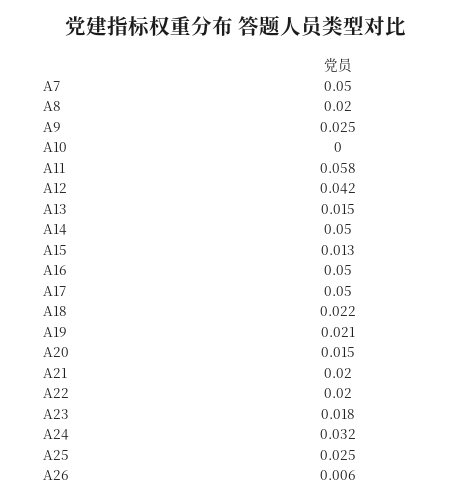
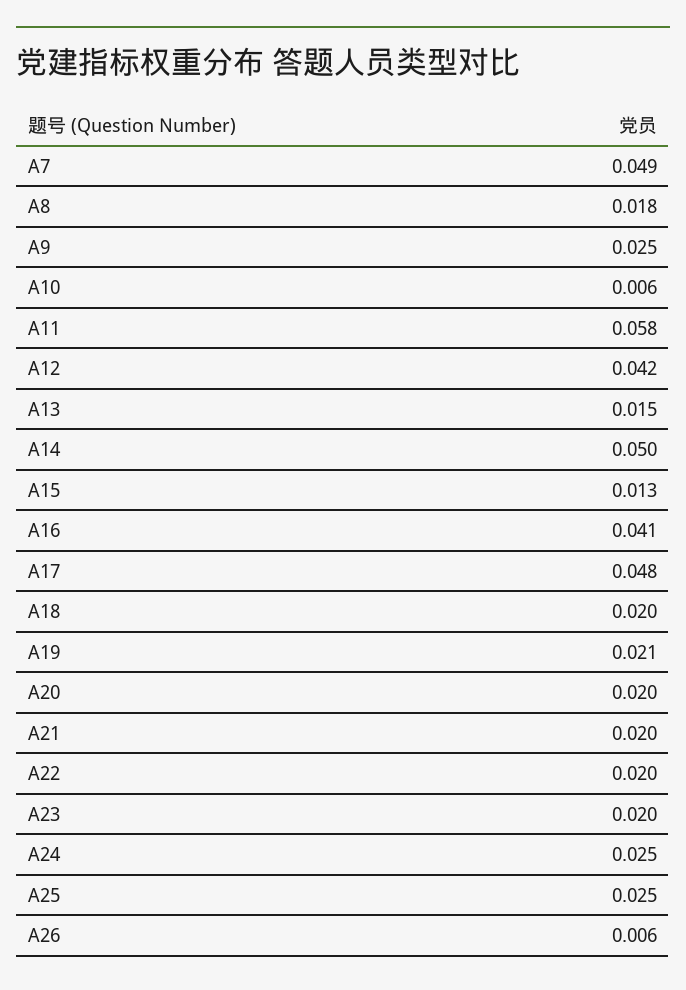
A7: 0.05 -> 0.049
A8: 0.02 -> 0.018
A10: 0 -> 0.006
A16: 0.05 -> 0.041
A17: 0.05 -> 0.048
A18: 0.022 -> 0.02
A20: 0.015 -> 0.02
A23: 0.018 -> 0.02
A24: 0.032 -> 0.025

